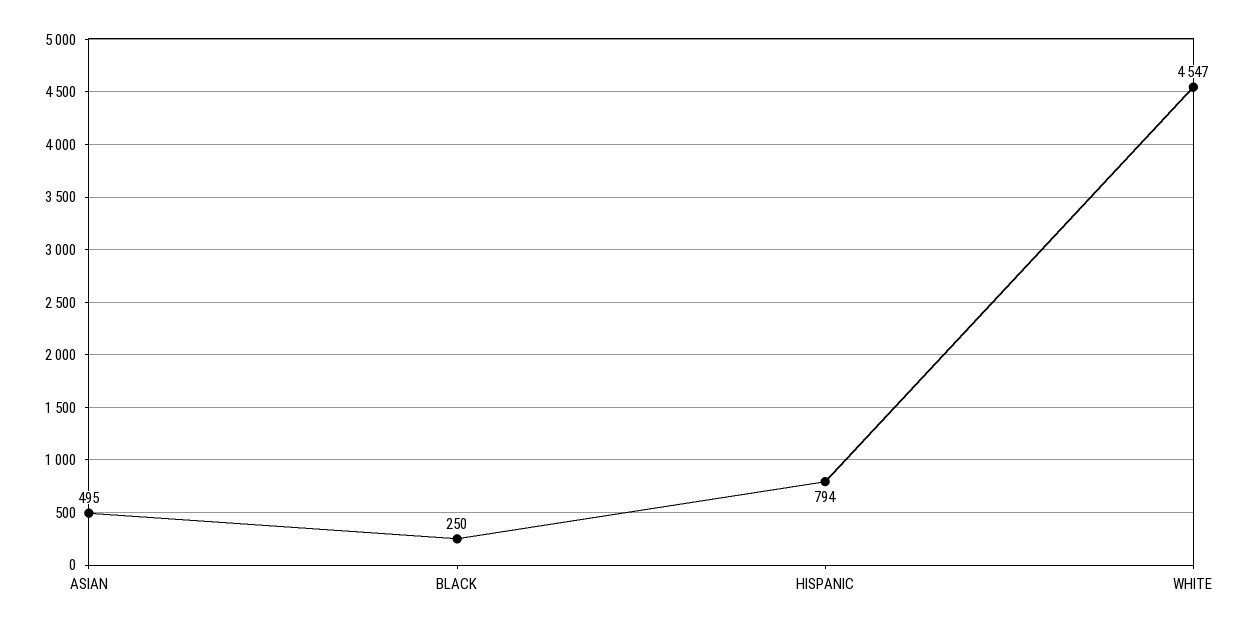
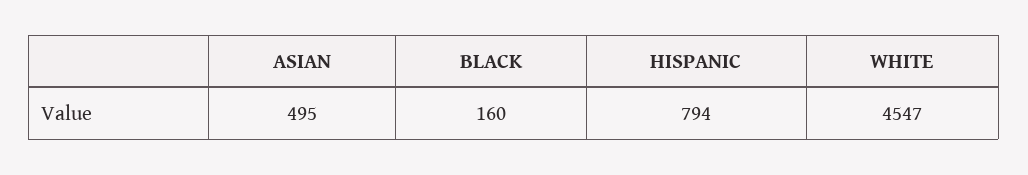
BLACK: 250 -> 160

